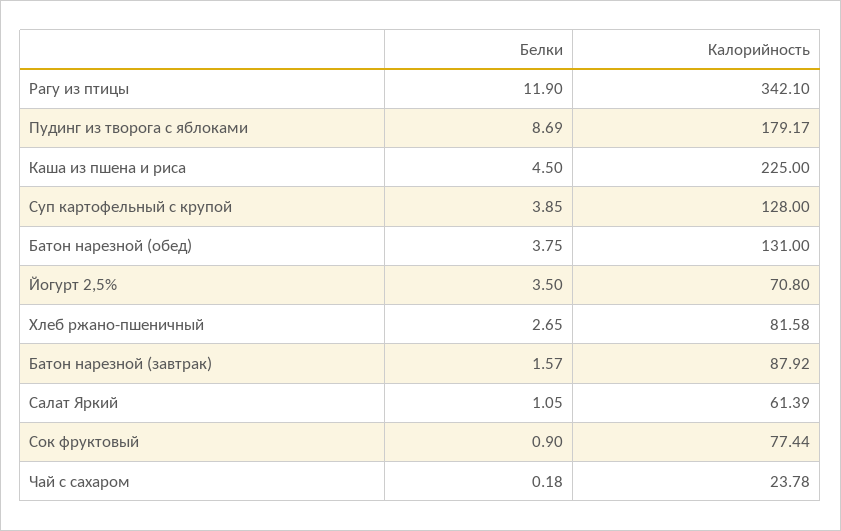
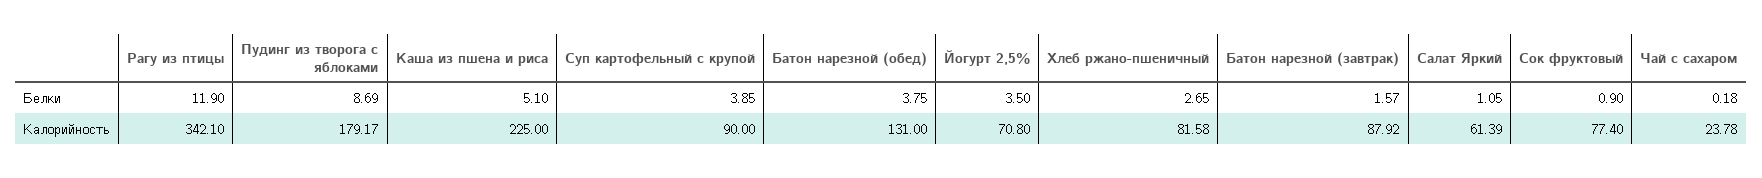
Белки, Каша из пшена и риса: 4.5 -> 5.1
Калорийность, Суп картофельный с крупой: 128 -> 90
Калорийность, Сок фруктовый: 77.44 -> 77.4

